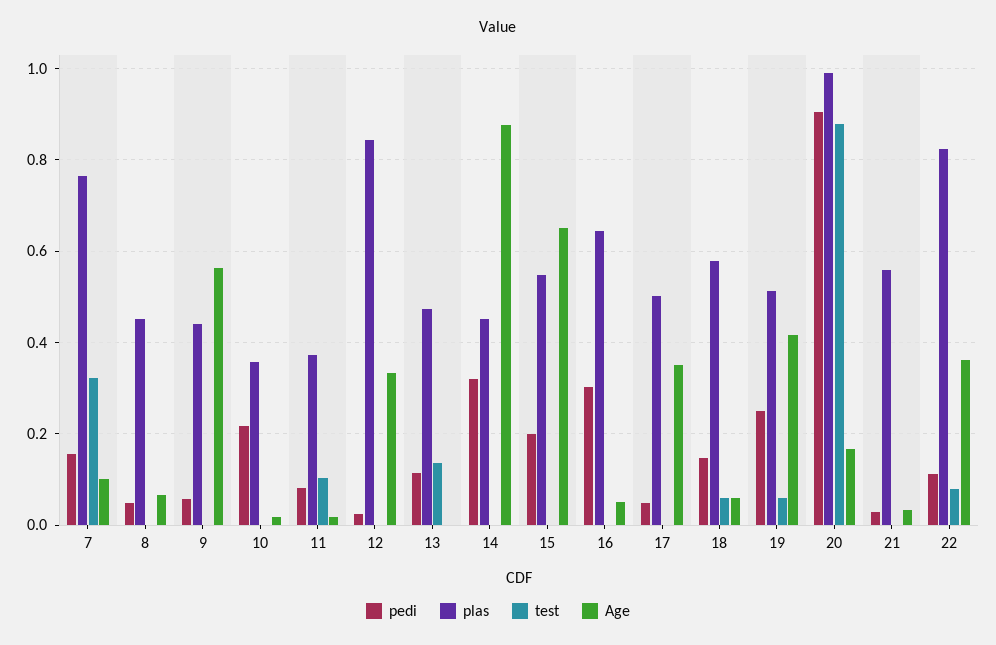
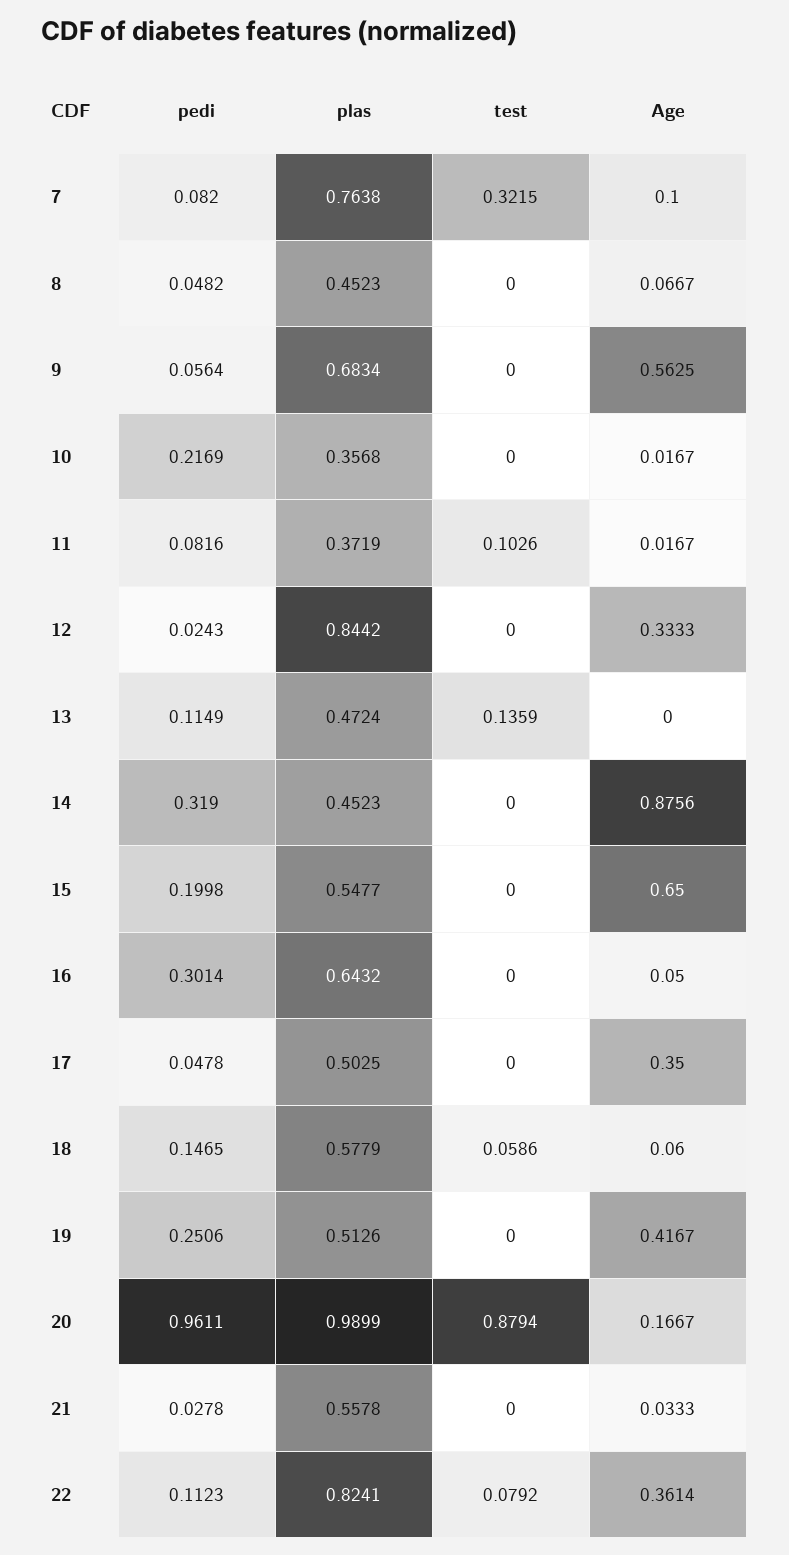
pedi, 7: 0.16 -> 0.082
plas, 9: 0.44 -> 0.6834
test, 19: 0.06 -> 0
pedi, 20: 0.9 -> 0.9611

